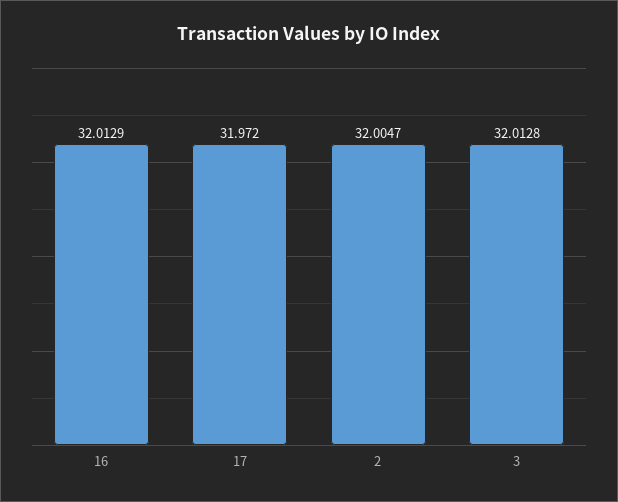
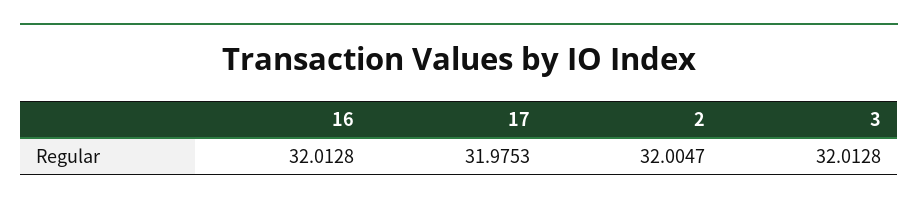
16: 32.0129 -> 32.0128
17: 31.972 -> 31.9753

